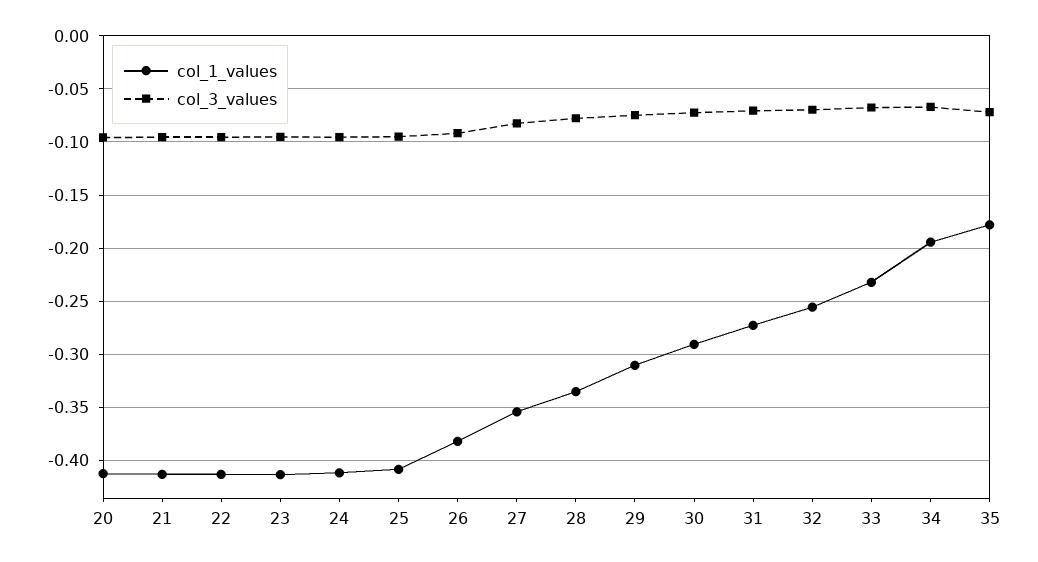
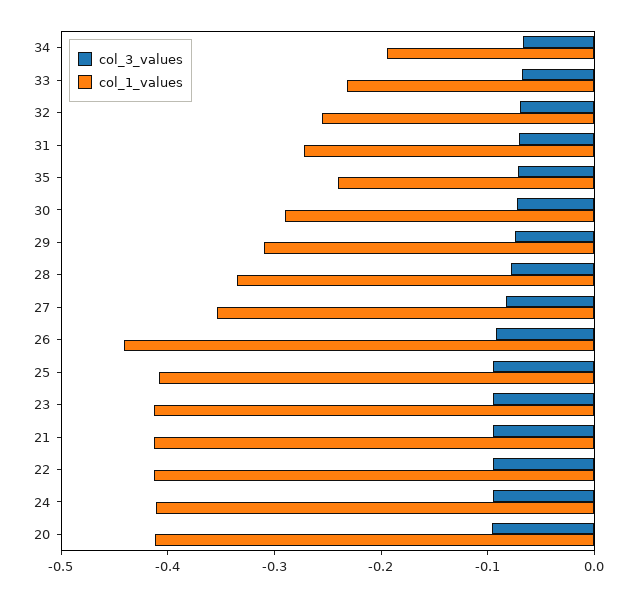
col_1_values, 26: -0.38 -> -0.44
col_1_values, 35: -0.18 -> -0.24

